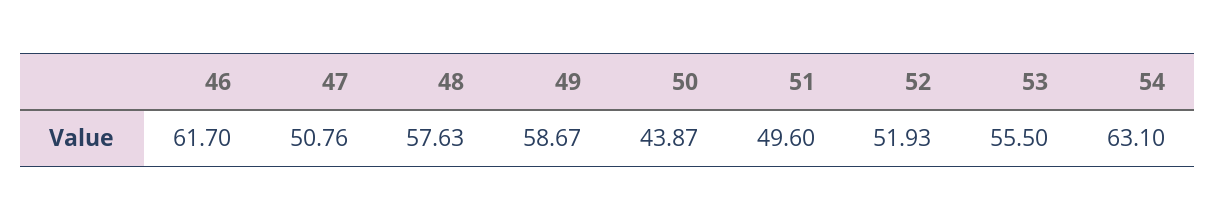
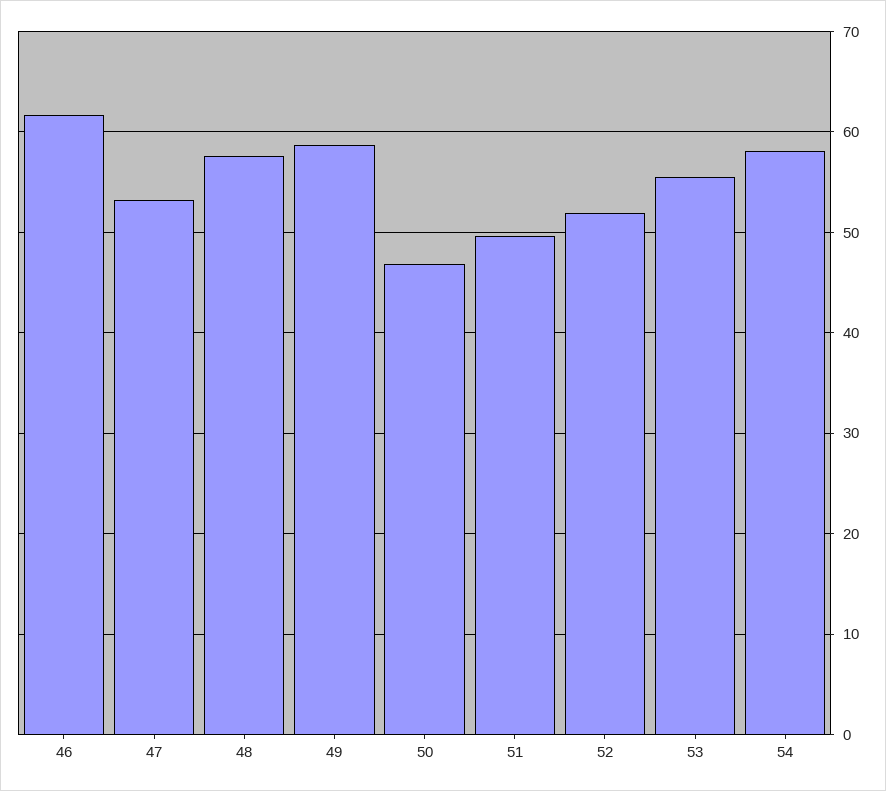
47: 50.76 -> 53
50: 43.87 -> 47
54: 63.1 -> 58

